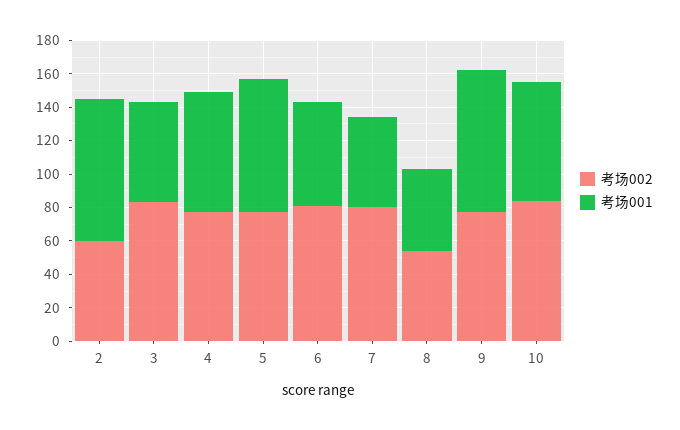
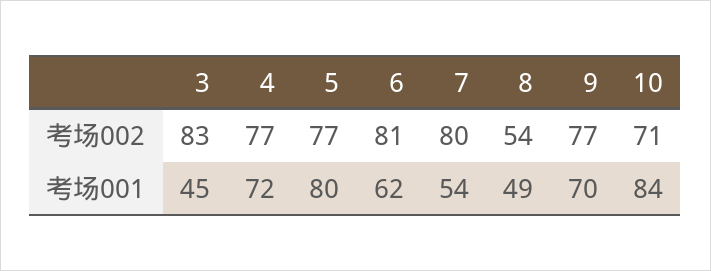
考场002, 2: 60 -> none
考场001, 2: 85 -> none
考场001, 3: 60 -> 45
考场001, 9: 85 -> 70
考场002, 10: 85 -> 71
考场001, 10: 70 -> 84

